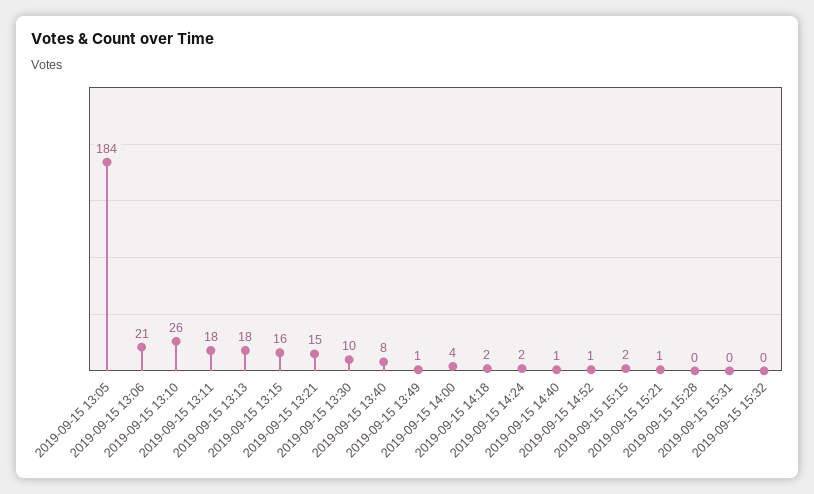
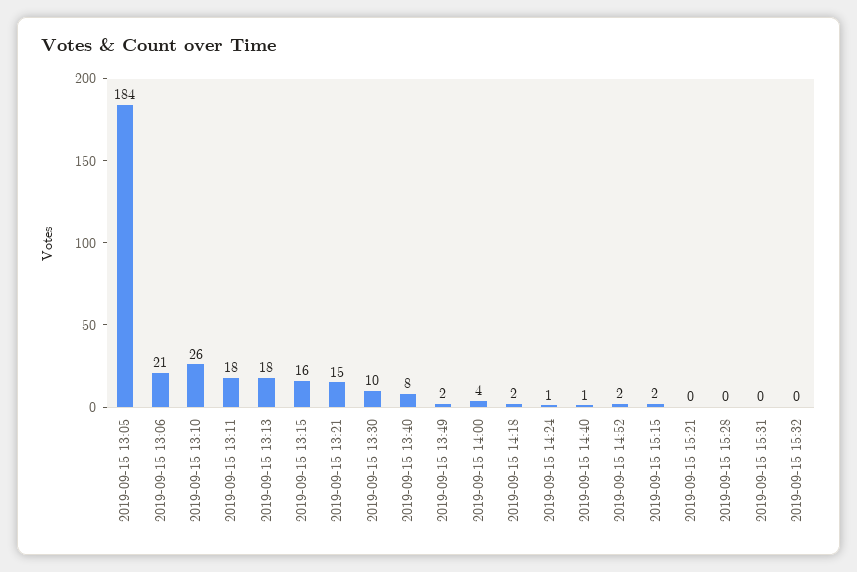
2019-09-15 13:49: 1 -> 2
2019-09-15 14:24: 2 -> 1
2019-09-15 14:52: 1 -> 2
2019-09-15 15:21: 1 -> 0

